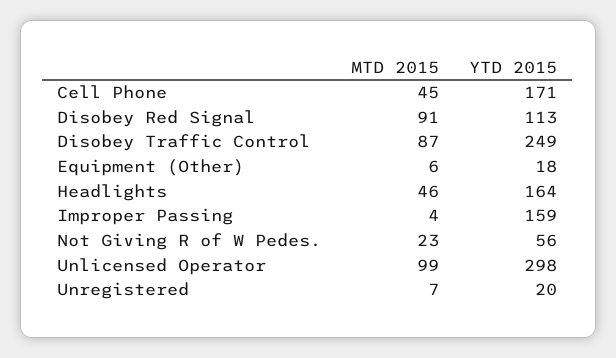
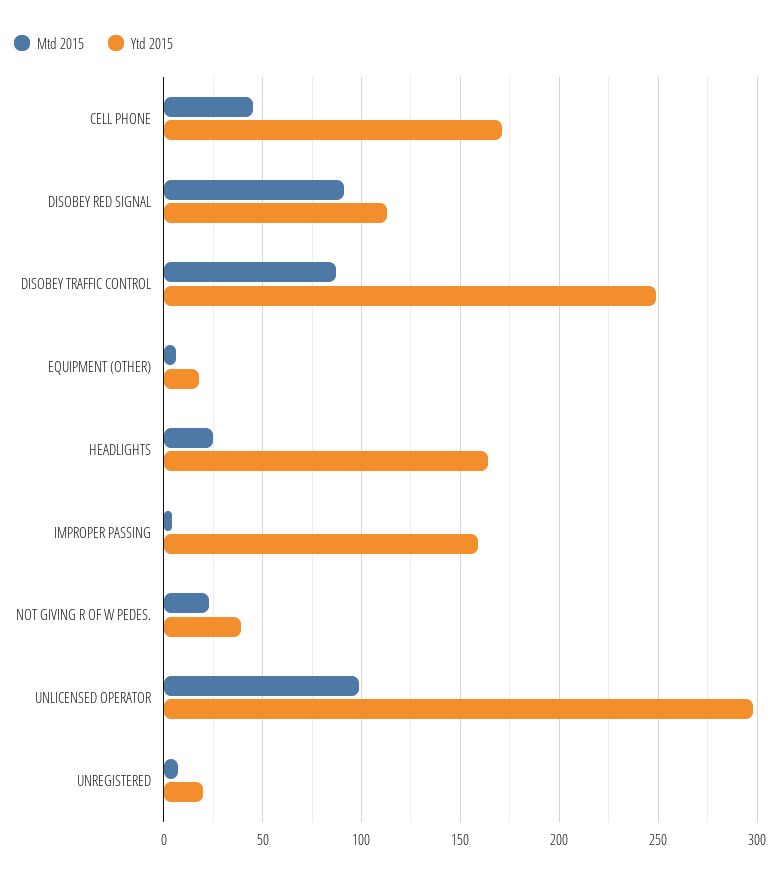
MTD 2015, Headlights: 46 -> 25
YTD 2015, Not Giving R of W Pedes.: 56 -> 40

